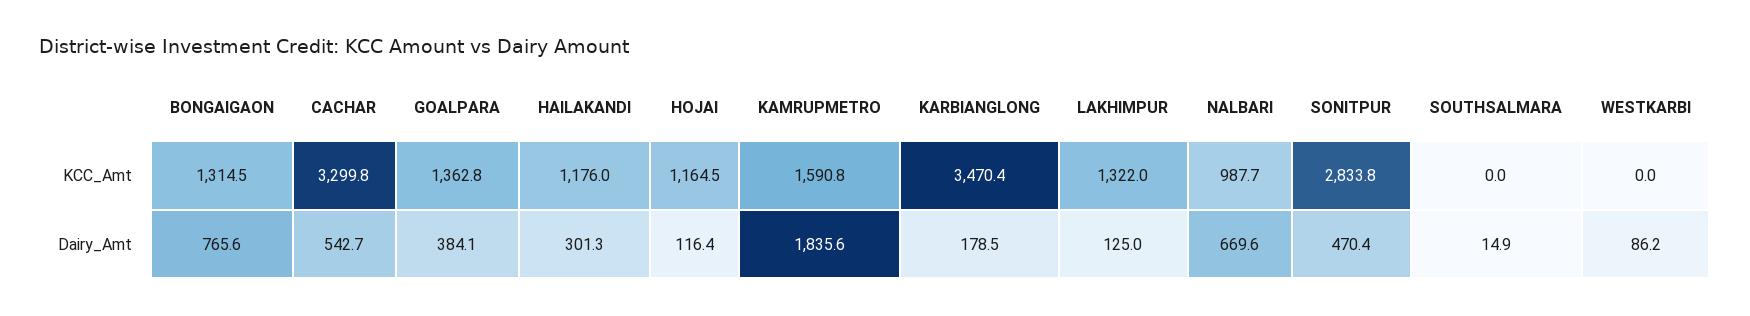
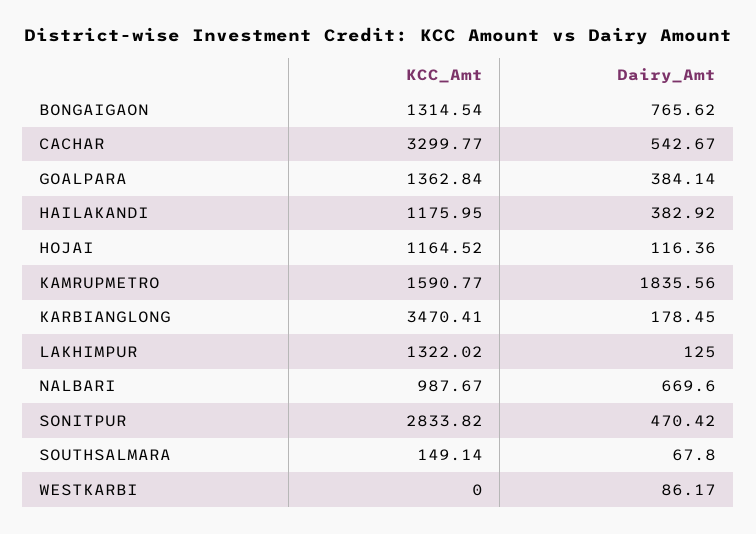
SOUTHSALMARA, KCC_Amt: 0 -> 149.14
HAILAKANDI, Dairy_Amt: 301.3 -> 382.92
SOUTHSALMARA, Dairy_Amt: 14.9 -> 67.8

